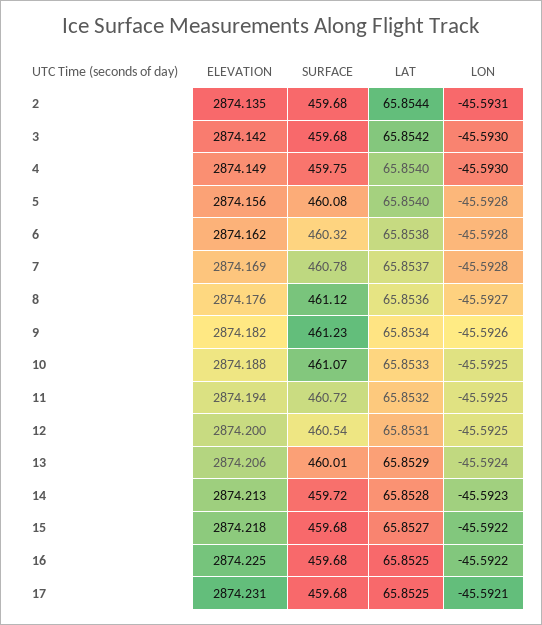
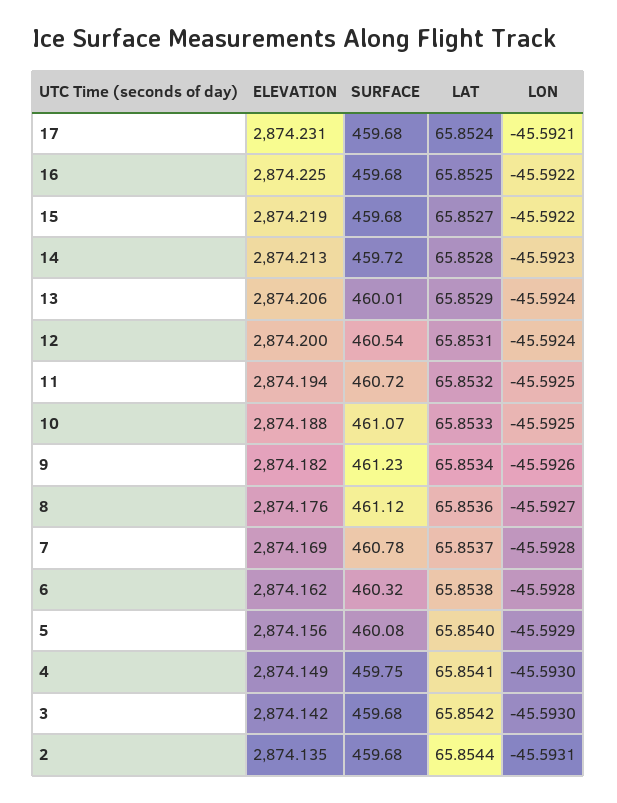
LAT, 4: 65.854 -> 65.8541
LON, 5: -45.5928 -> -45.5929
LON, 12: -45.5925 -> -45.5924
ELEVATION, 15: 2874.218 -> 2874.219
LAT, 17: 65.8525 -> 65.8524

